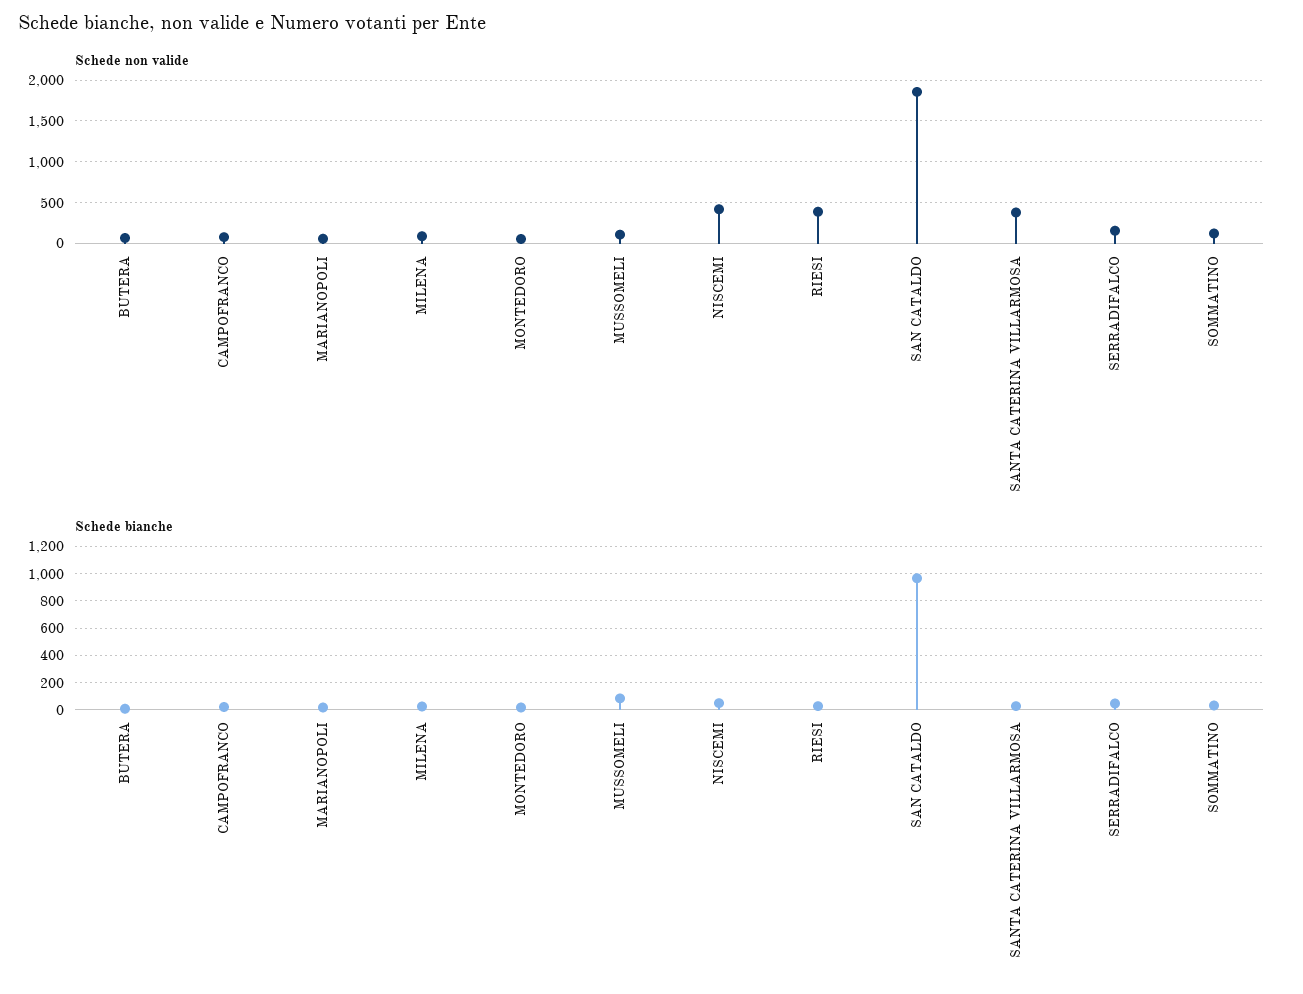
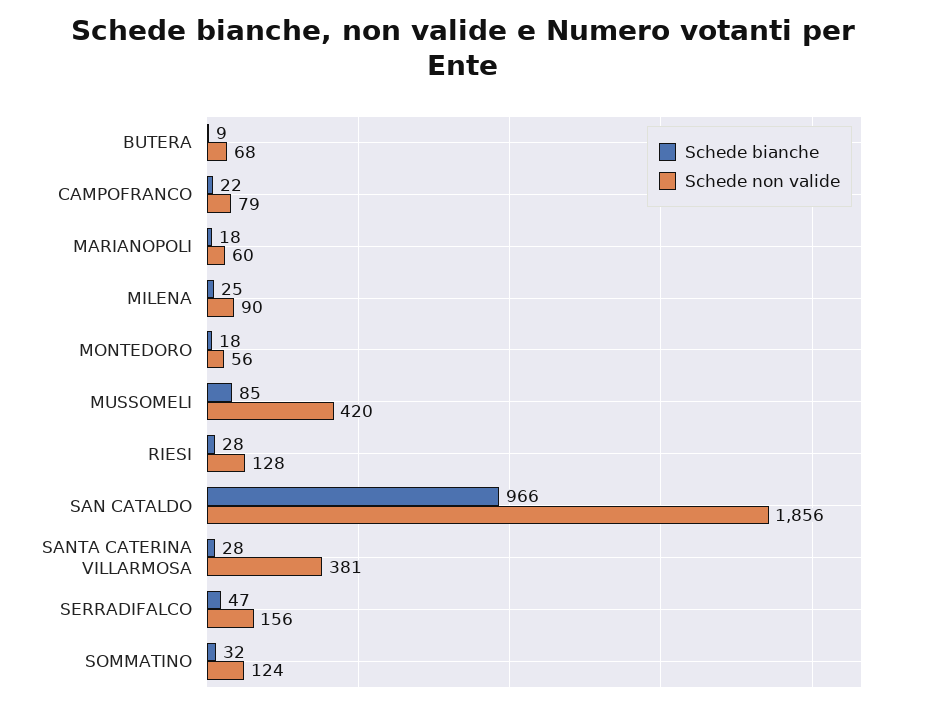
Schede non valide, MUSSOMELI: 100 -> 420
Schede non valide, NISCEMI: 400 -> none
Schede non valide, RIESI: 400 -> 128
Schede bianche, NISCEMI: 50 -> none

